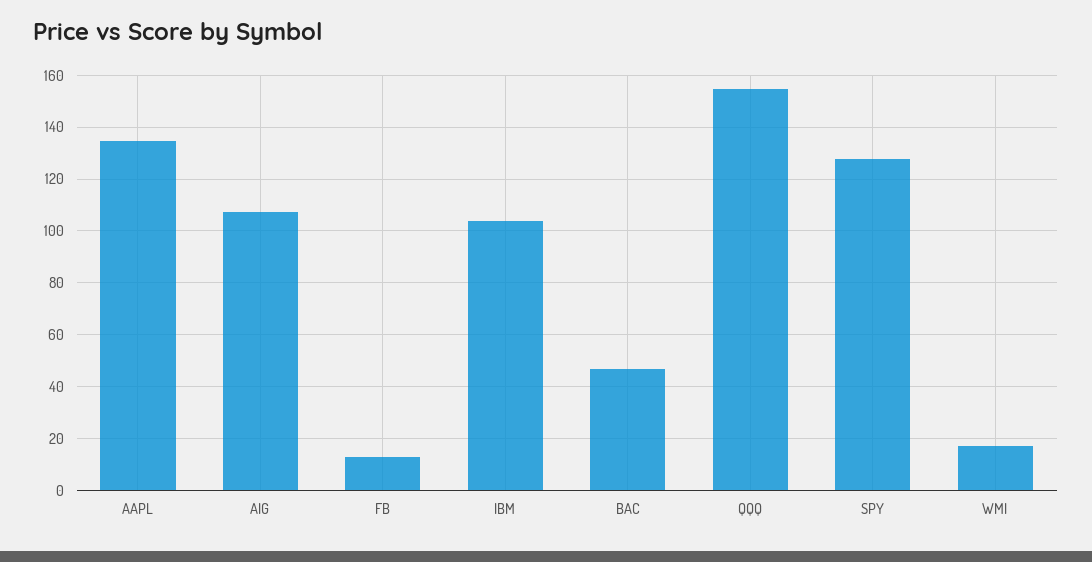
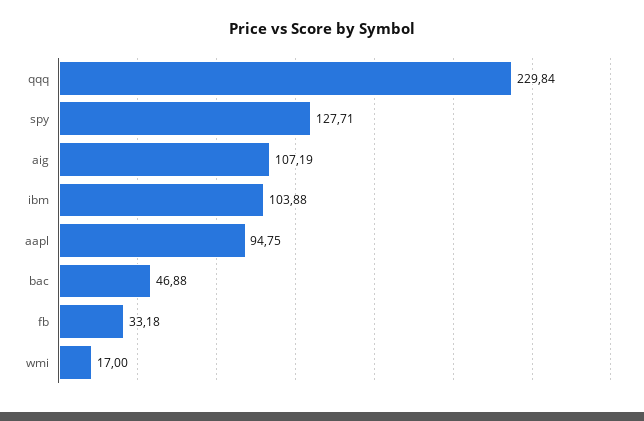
AAPL: 135 -> 94.75
FB: 12.5 -> 33.18
QQQ: 155 -> 229.84

